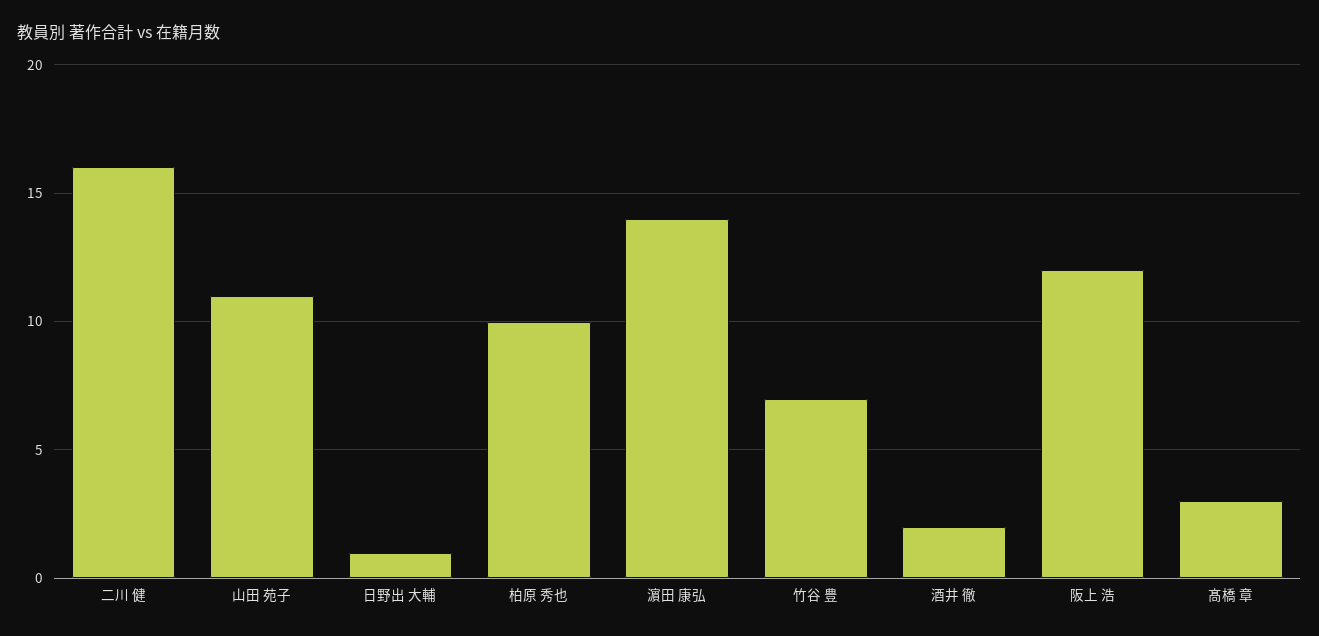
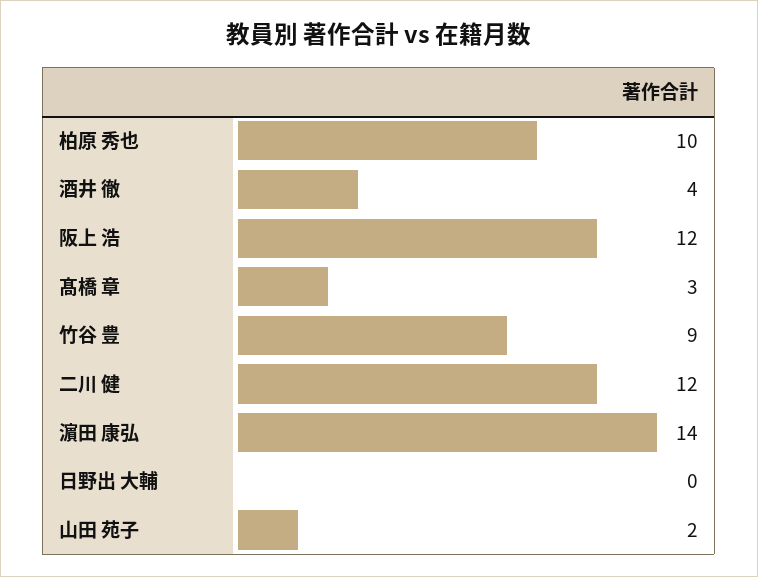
二川 健: 16 -> 12
山田 苑子: 11 -> 2
日野出 大輔: 1 -> 0
竹谷 豊: 7 -> 9
酒井 徹: 2 -> 4

